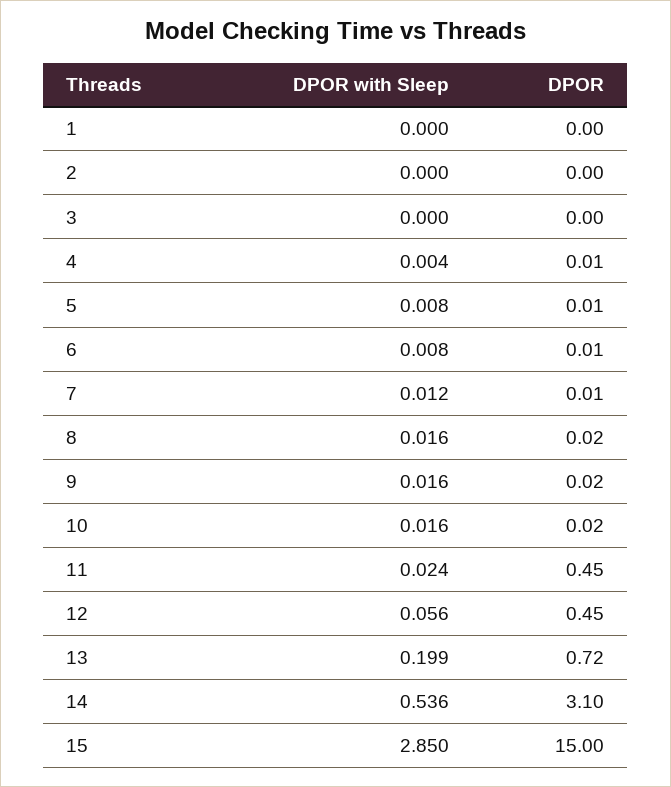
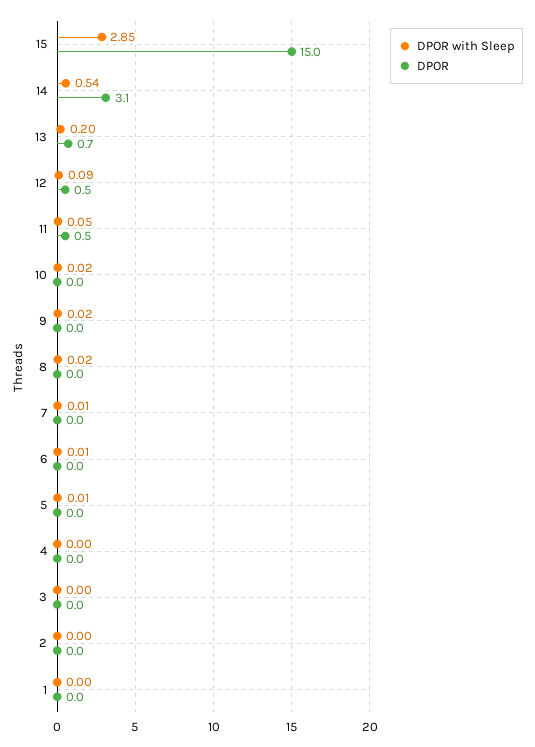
DPOR with Sleep, 11: 0.024 -> 0.05
DPOR with Sleep, 12: 0.056 -> 0.09

